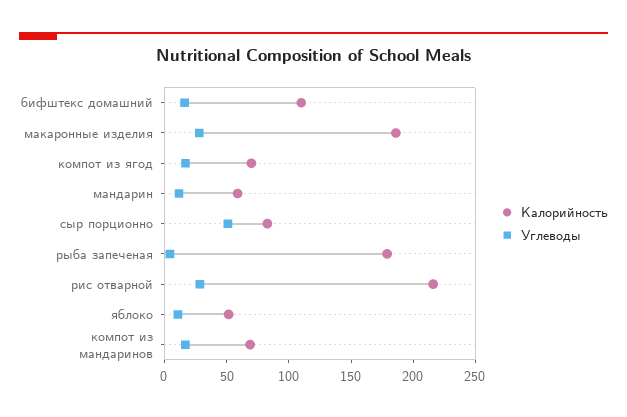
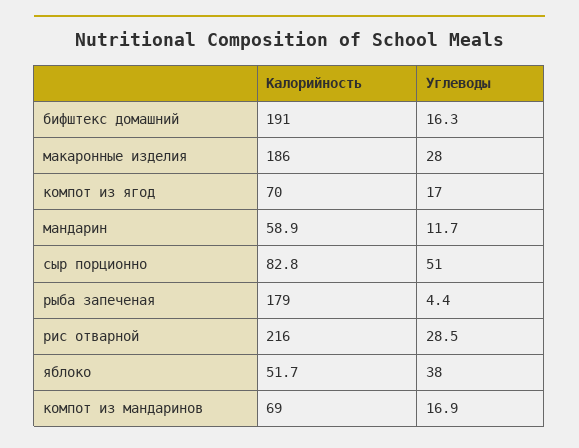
Калорийность, бифштекс домашний: 110 -> 191
Углеводы, яблоко: 10 -> 38

